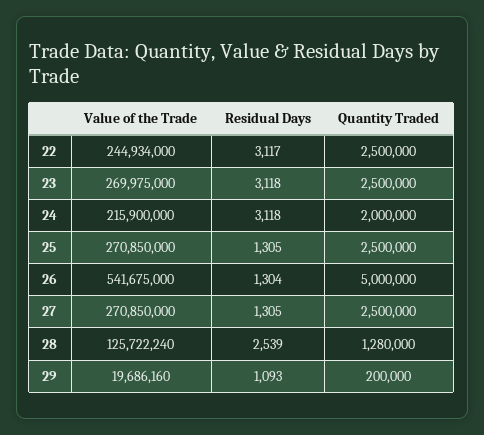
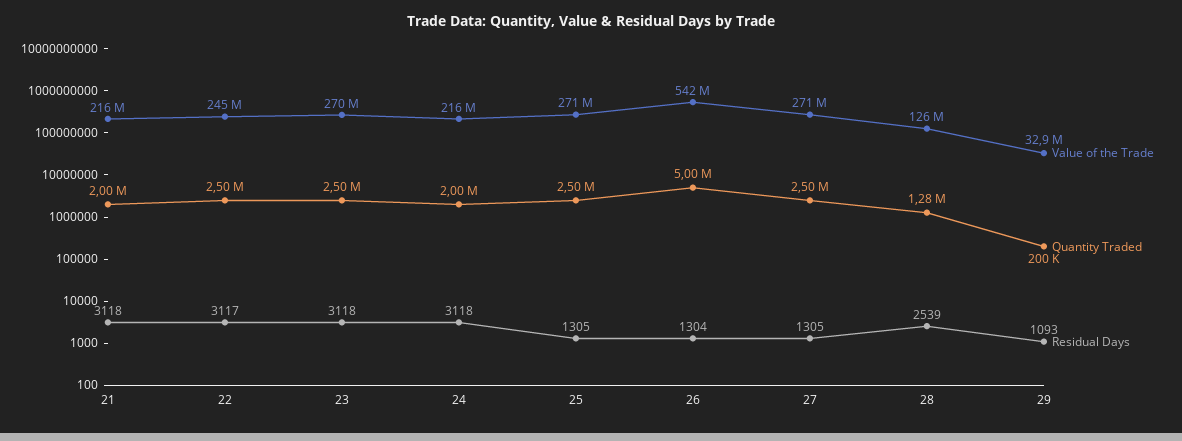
Value of the Trade, 29: 19686160 -> 32900000
Value of the Trade, 21: none -> 216000000
Quantity Traded, 21: none -> 2000000
Residual Days, 21: none -> 3118

